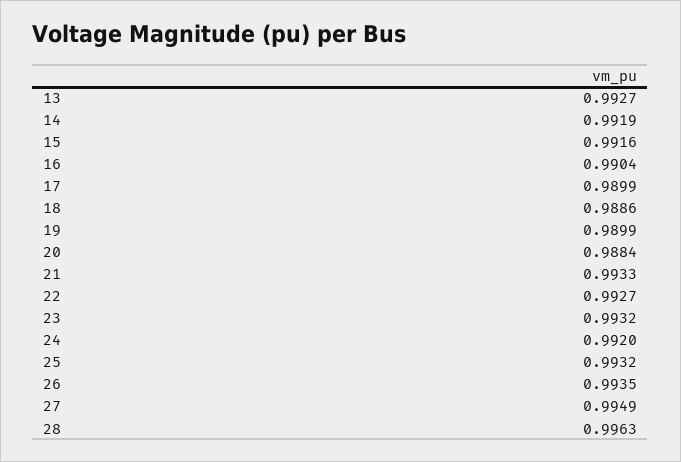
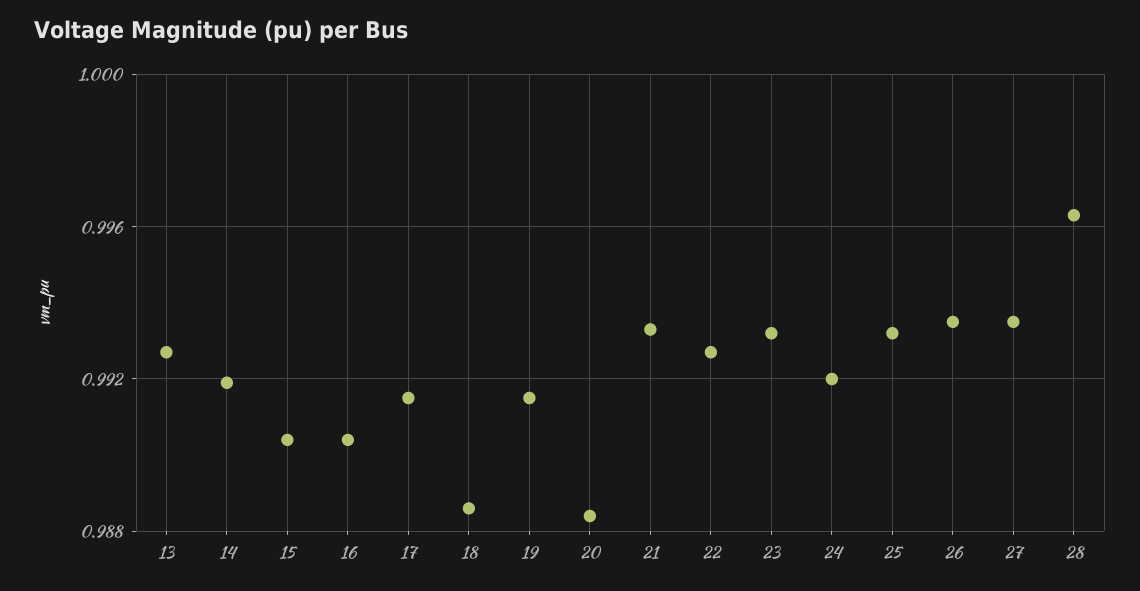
15: 0.9916 -> 0.9905
17: 0.9899 -> 0.9915
19: 0.9899 -> 0.9915
27: 0.9949 -> 0.9935

